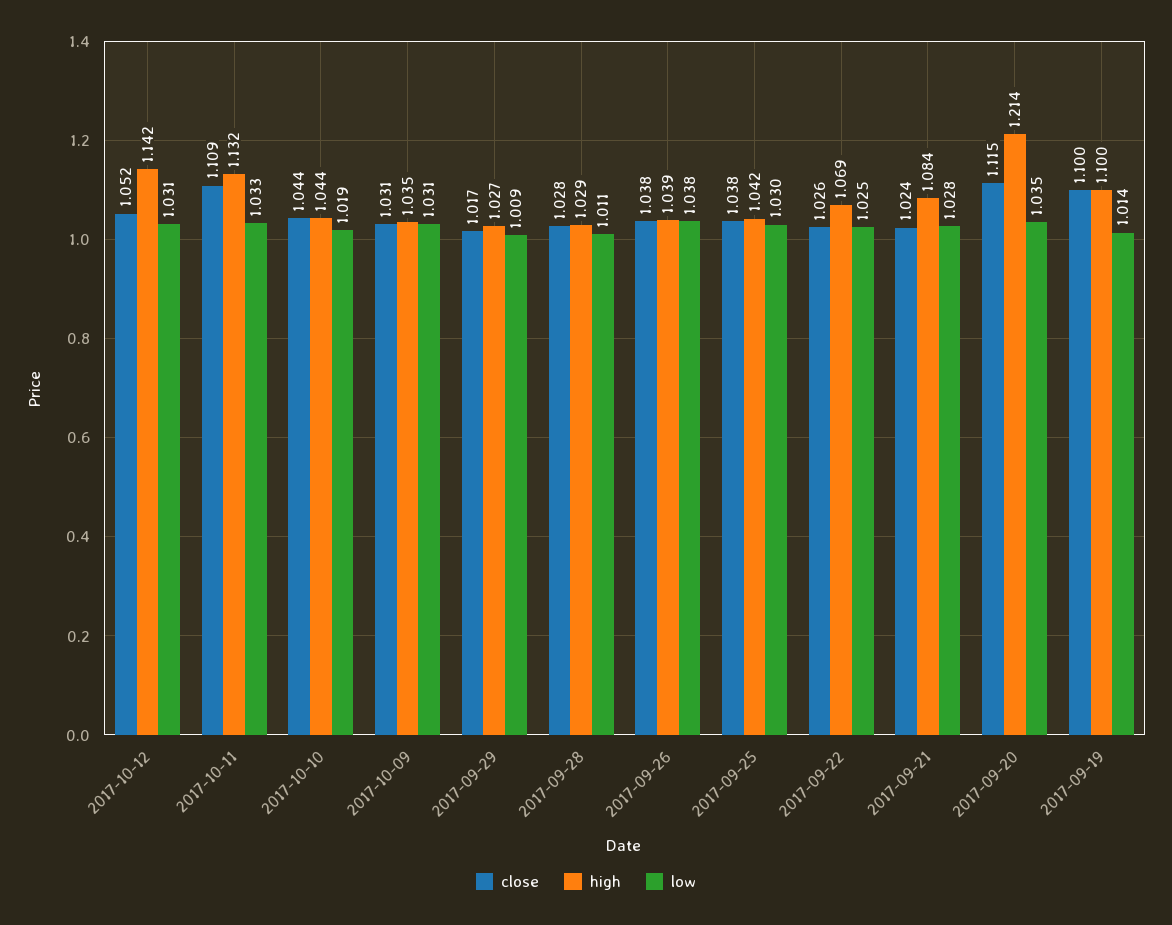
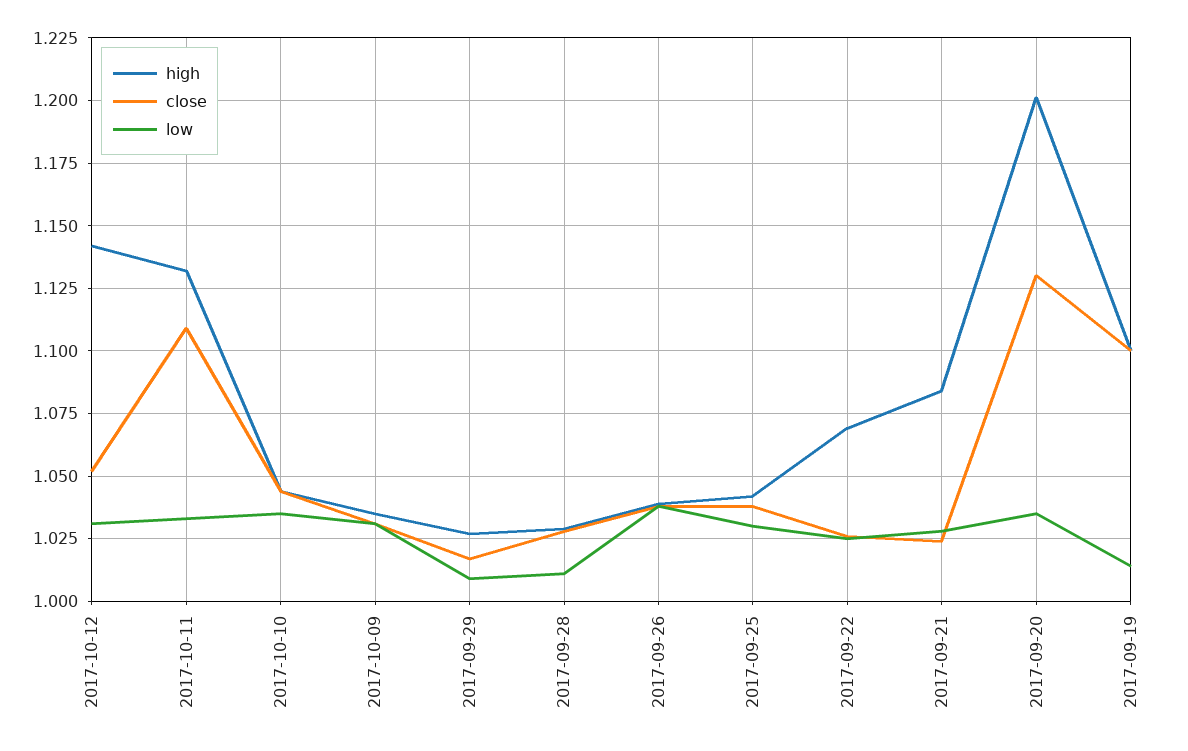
low, 2017-10-10: 1.019 -> 1.035
close, 2017-09-20: 1.115 -> 1.13
high, 2017-09-20: 1.214 -> 1.2

